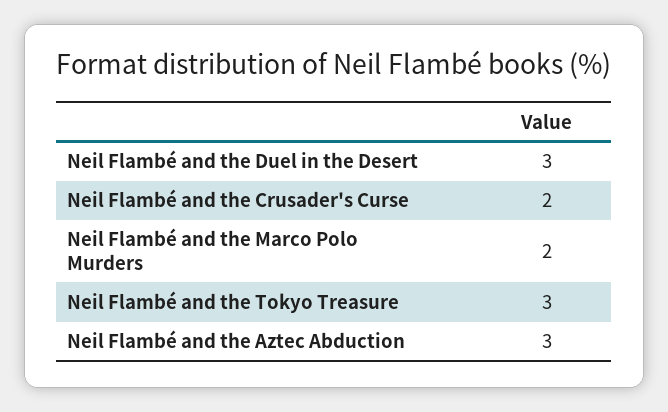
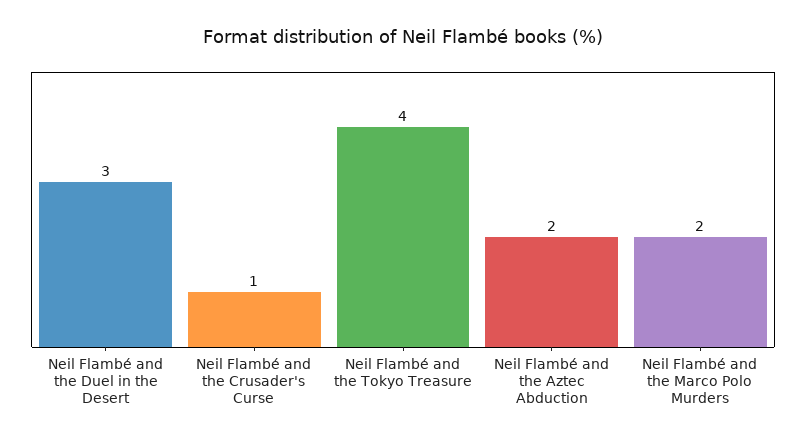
Neil Flambé and the Crusader's Curse: 2 -> 1
Neil Flambé and the Tokyo Treasure: 3 -> 4
Neil Flambé and the Aztec Abduction: 3 -> 2

